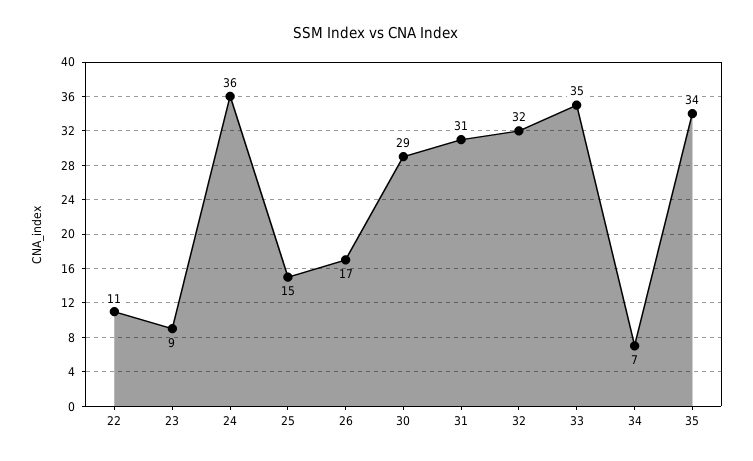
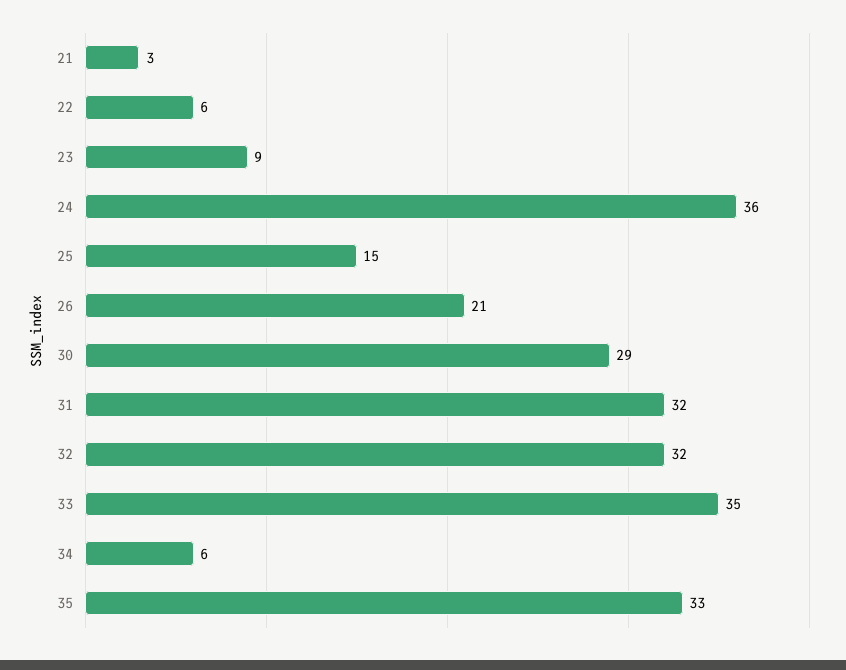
22: 11 -> 6
26: 17 -> 21
31: 31 -> 32
34: 7 -> 6
35: 34 -> 33
21: none -> 3

